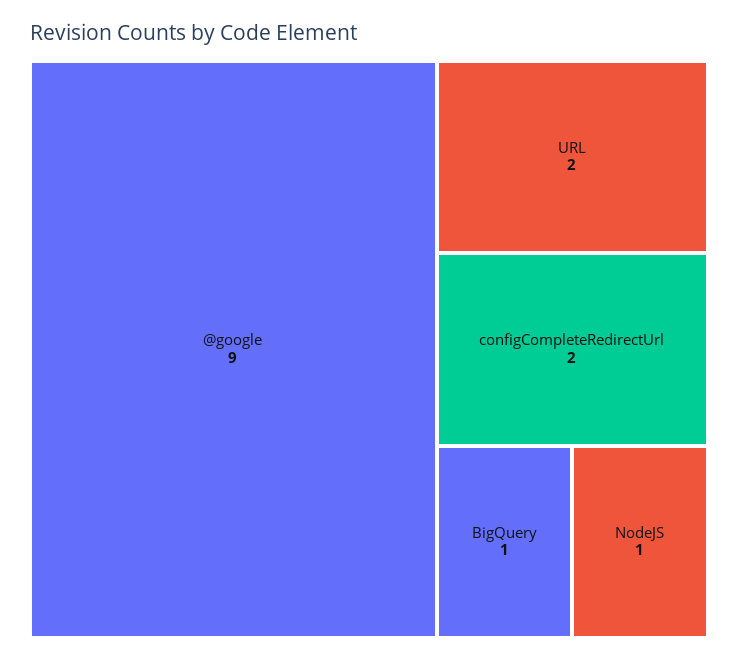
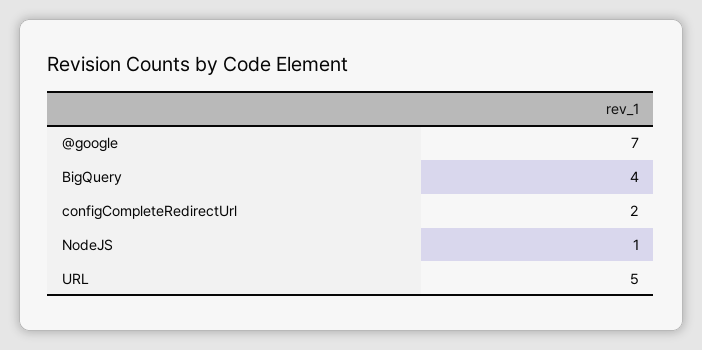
@google: 9 -> 7
URL: 2 -> 5
BigQuery: 1 -> 4

